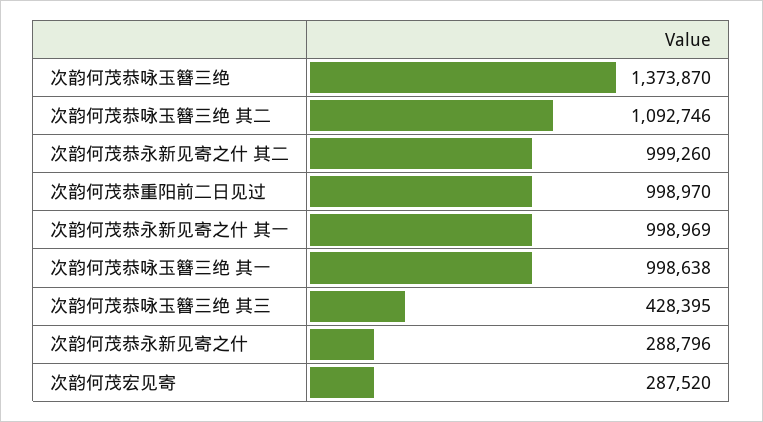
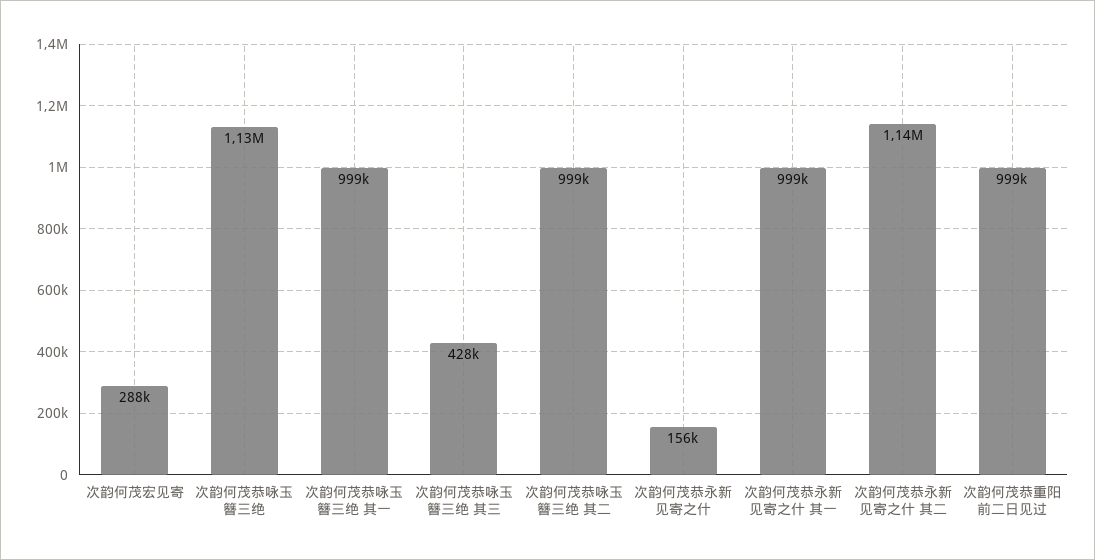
次韵何茂恭咏玉簪三绝: 1373870 -> 1130000
次韵何茂恭咏玉簪三绝 其二: 1092746 -> 999000
次韵何茂恭永新见寄之什 其二: 999260 -> 1140000
次韵何茂恭永新见寄之什: 288796 -> 156000

